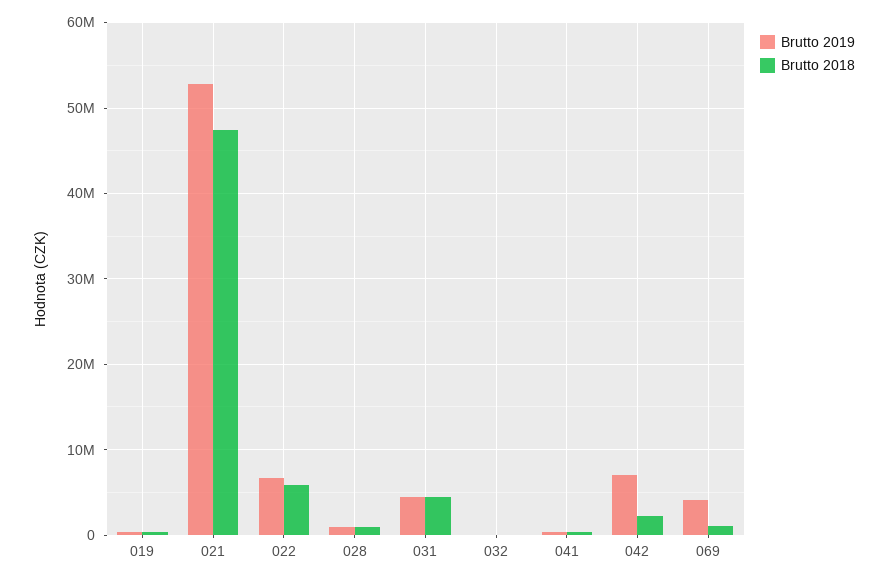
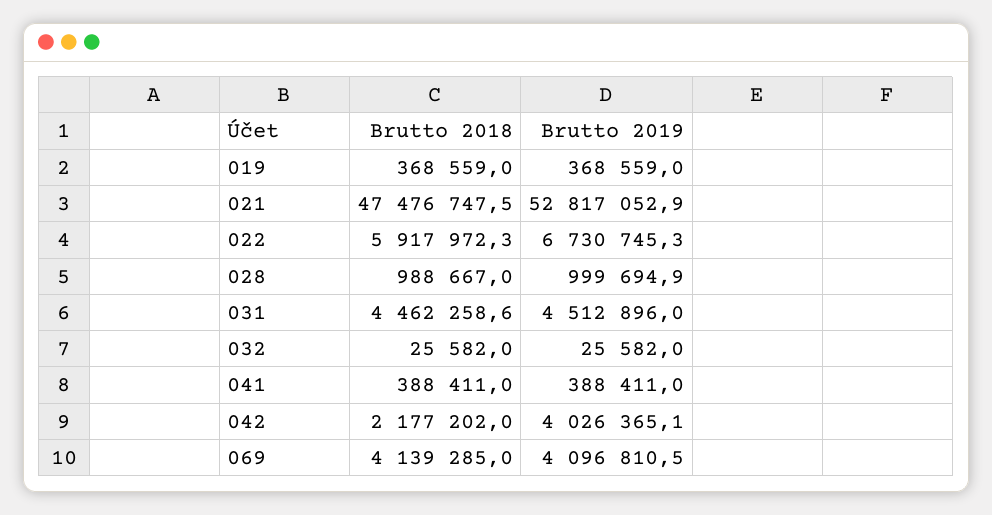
Brutto 2019, 042: 7000000 -> 4026365.1
Brutto 2018, 069: 1000000 -> 4139285

